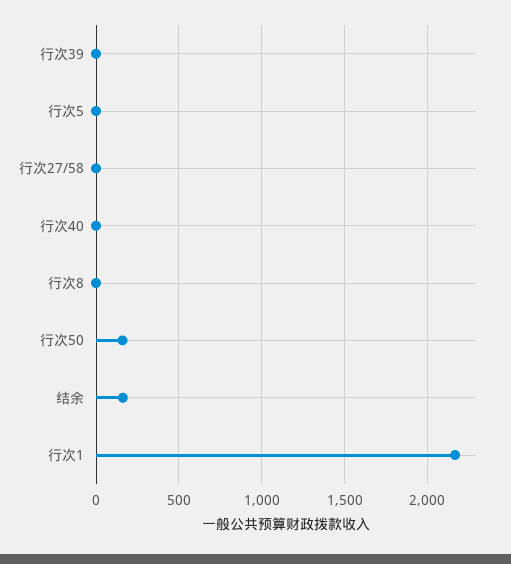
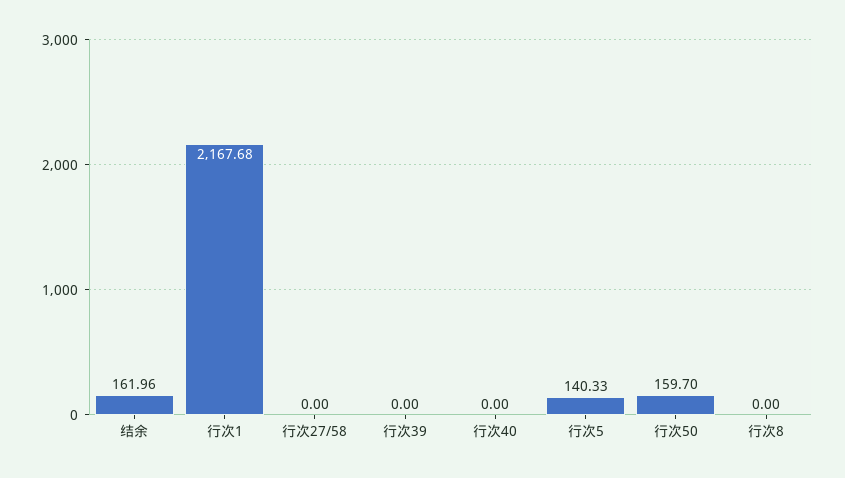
行次5: 0 -> 140.33

